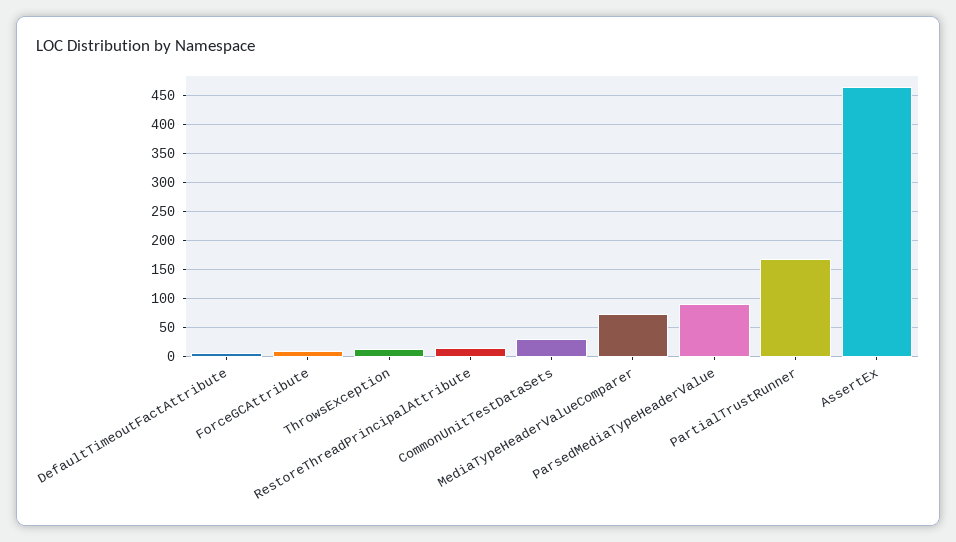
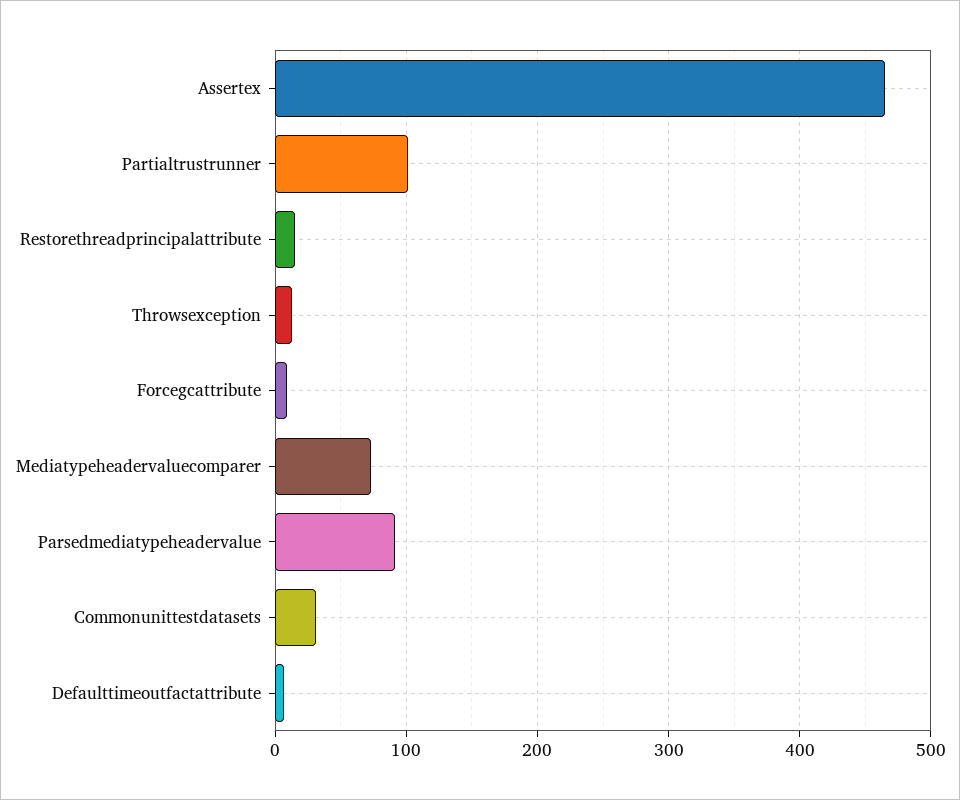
PartialTrustRunner: 175 -> 100

